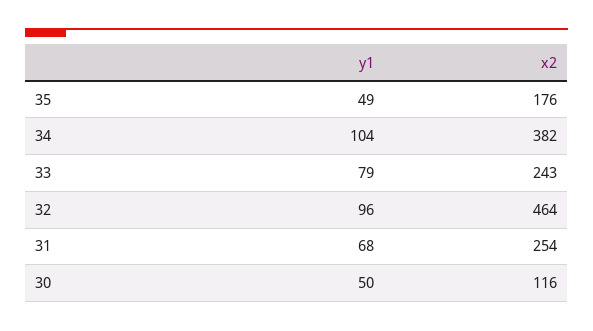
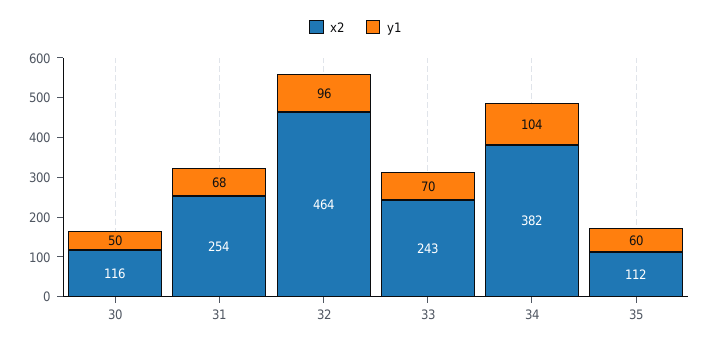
y1, 35: 49 -> 60
x2, 35: 176 -> 112
y1, 33: 79 -> 70

